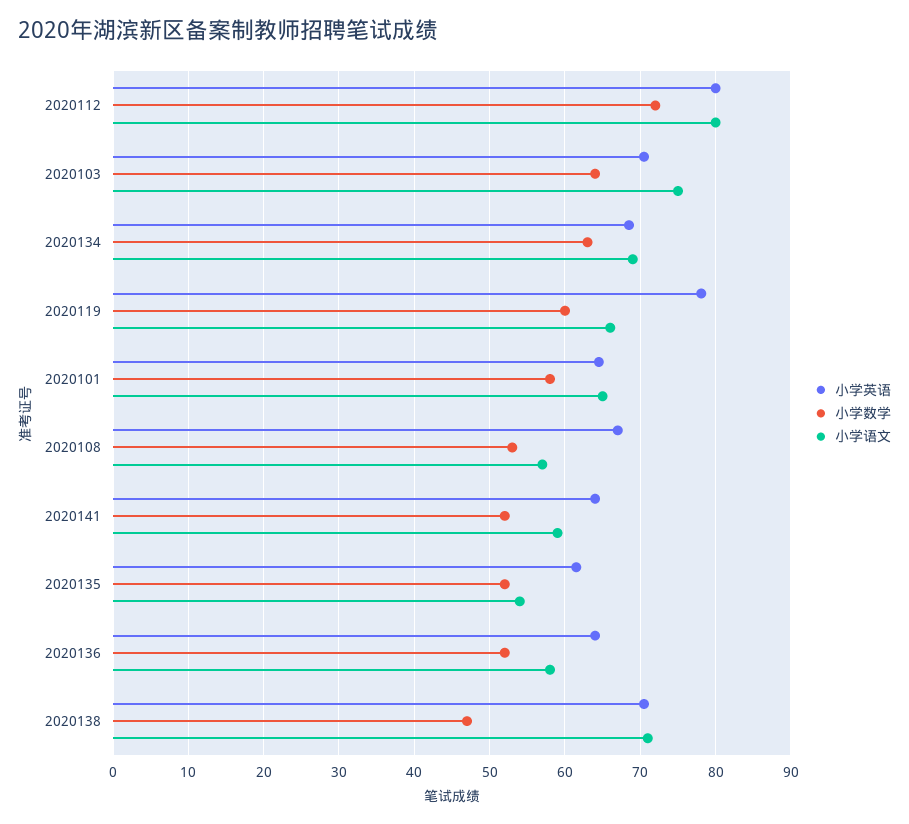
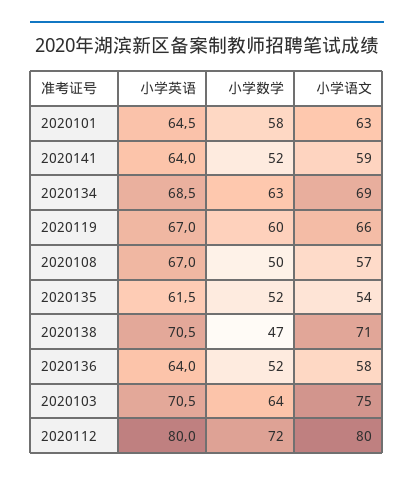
小学英语, 2020119: 78 -> 67
小学语文, 2020101: 65 -> 63
小学数学, 2020108: 53 -> 50

